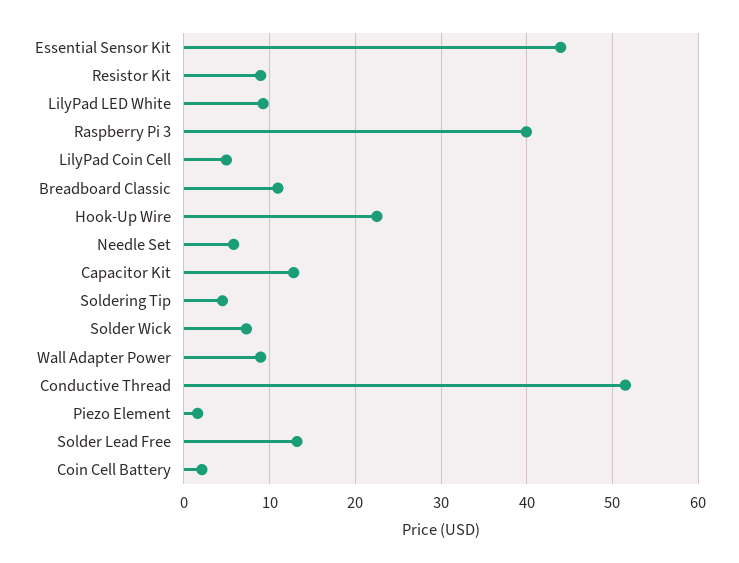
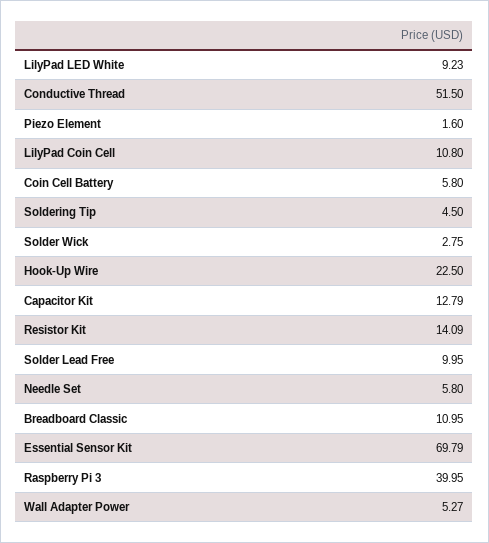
Essential Sensor Kit: 44 -> 69.79
Resistor Kit: 9 -> 14.09
LilyPad Coin Cell: 5 -> 10.8
Solder Wick: 7 -> 2.75
Wall Adapter Power: 9 -> 5.27
Solder Lead Free: 13 -> 9.95
Coin Cell Battery: 2 -> 5.8

